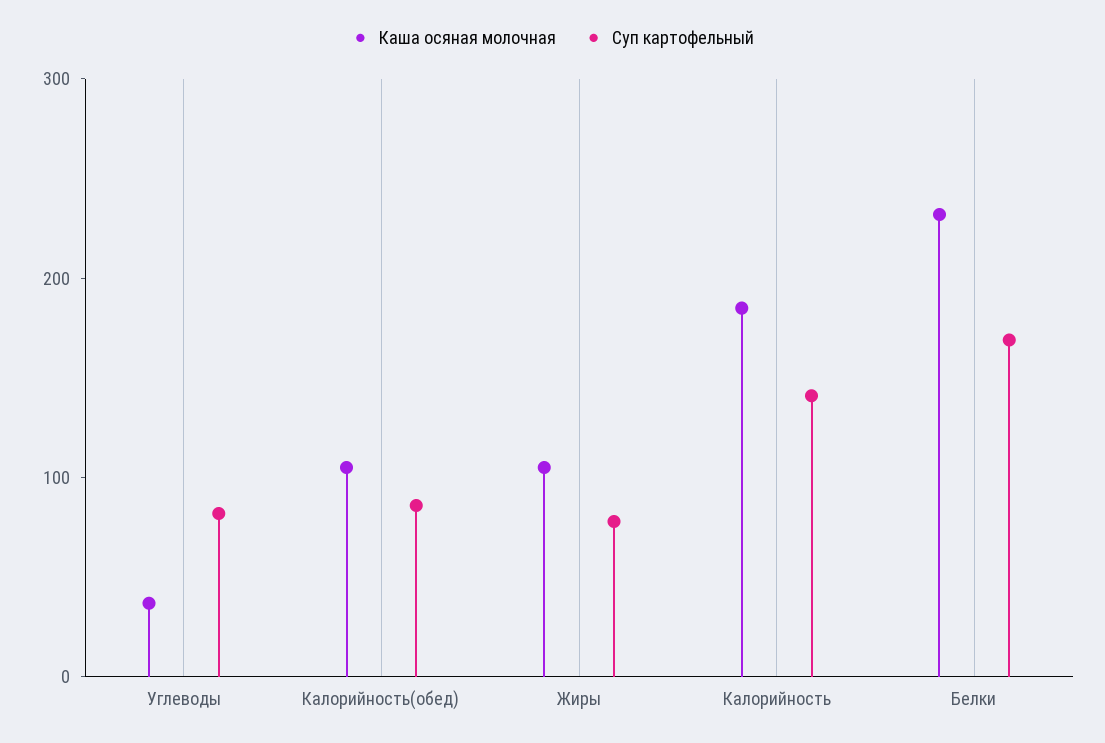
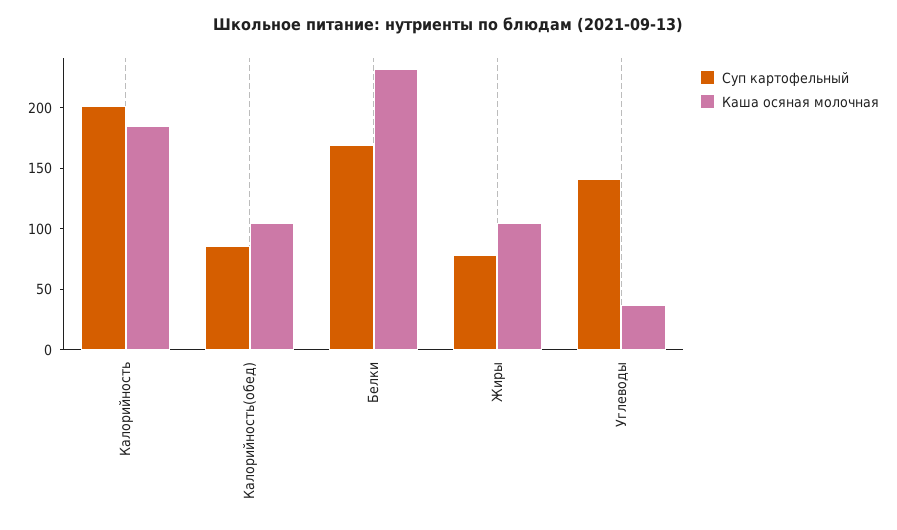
Суп картофельный, Углеводы: 80 -> 140
Суп картофельный, Калорийность: 140 -> 200

